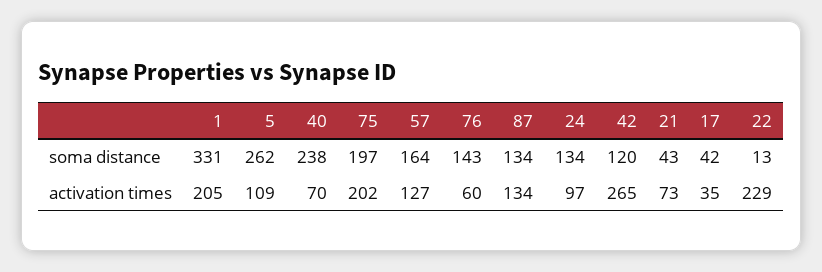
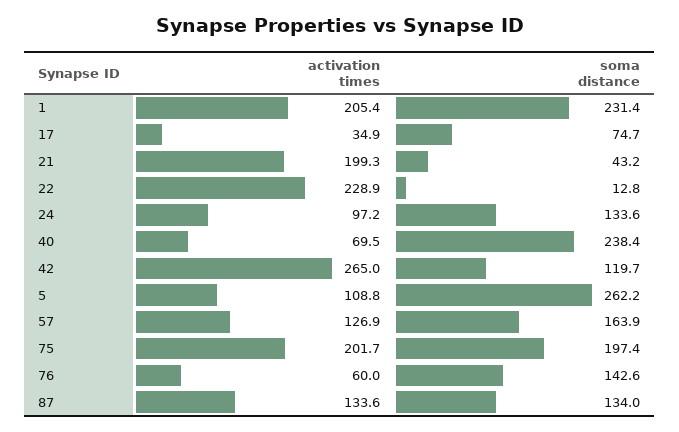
1, soma distance: 331 -> 231.4
17, soma distance: 42 -> 74.7
21, activation times: 73 -> 199.3

